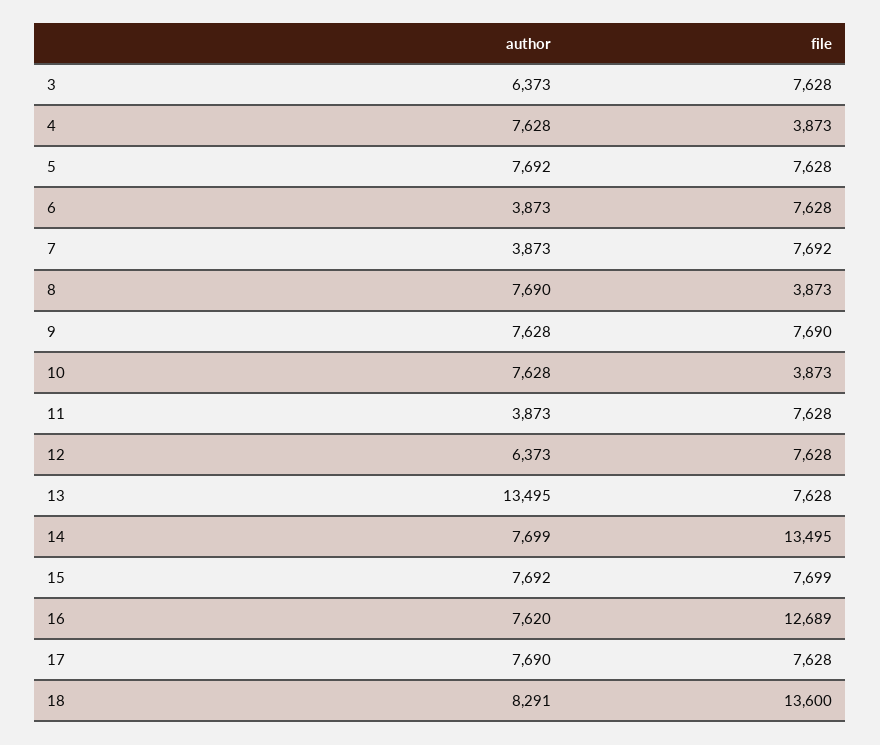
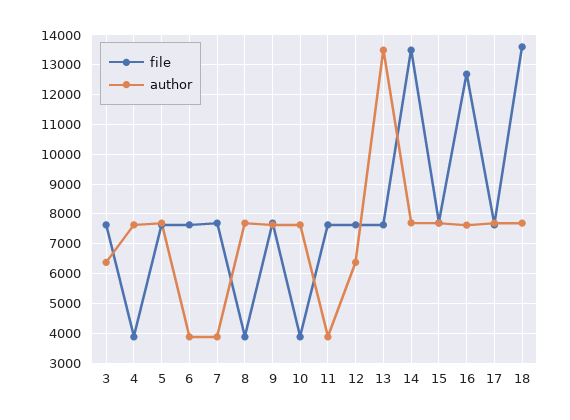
author, 18: 8291 -> 7750

